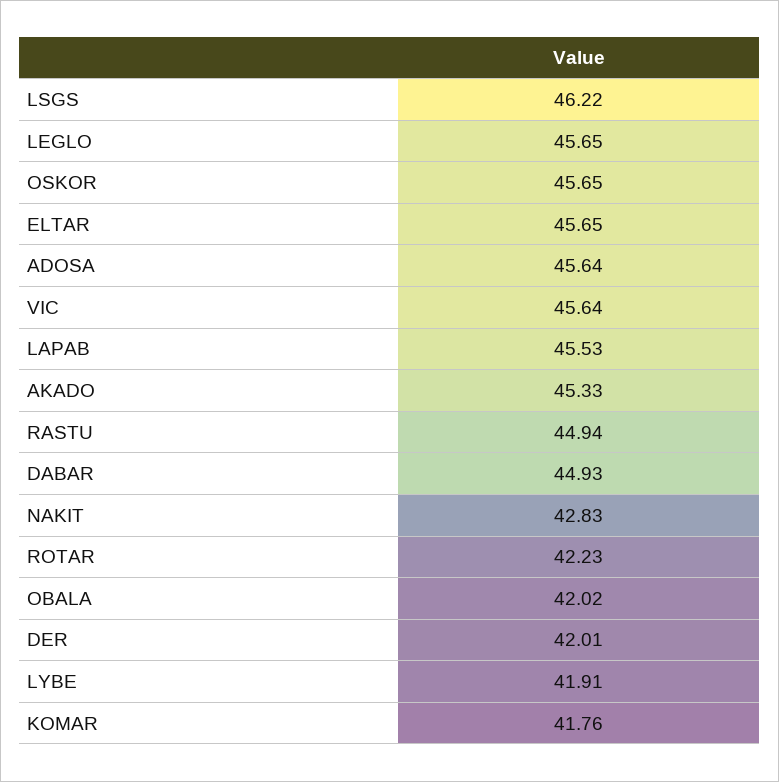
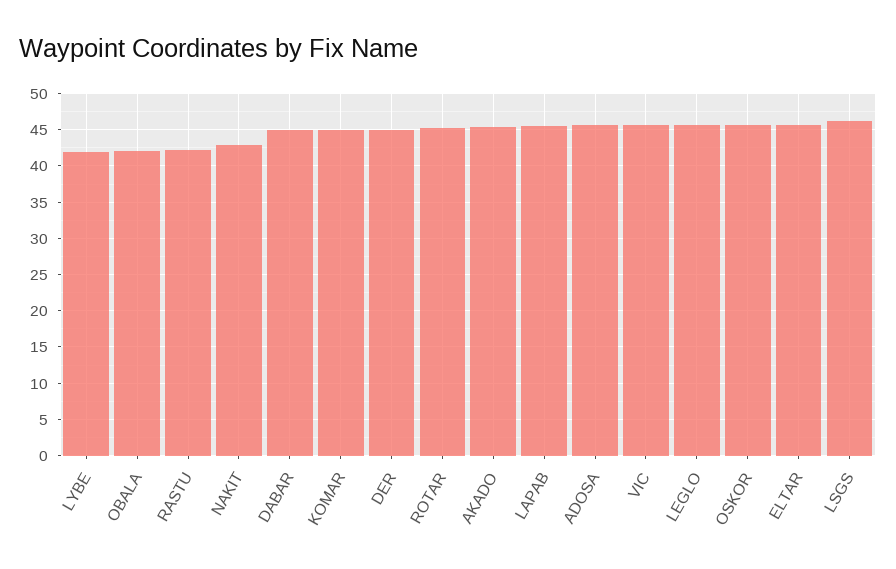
RASTU: 44.94 -> 42
ROTAR: 42.23 -> 45
DER: 42.01 -> 45
KOMAR: 41.76 -> 45

